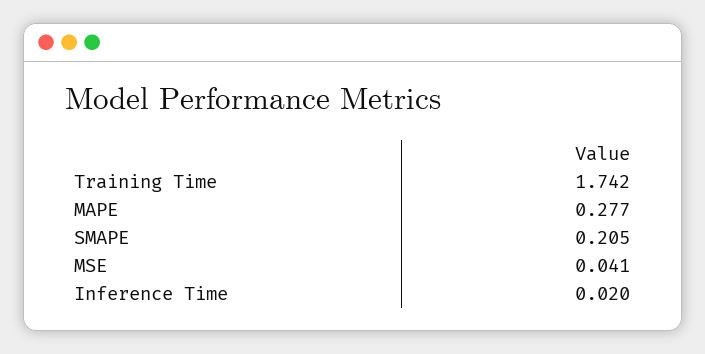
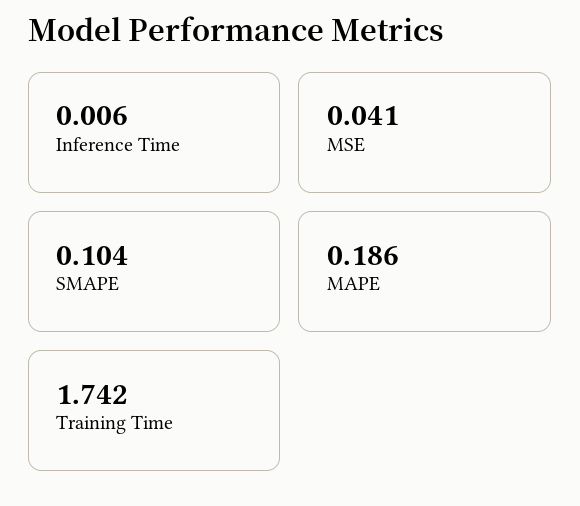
MAPE: 0.277 -> 0.186
SMAPE: 0.205 -> 0.104
Inference Time: 0.02 -> 0.006

